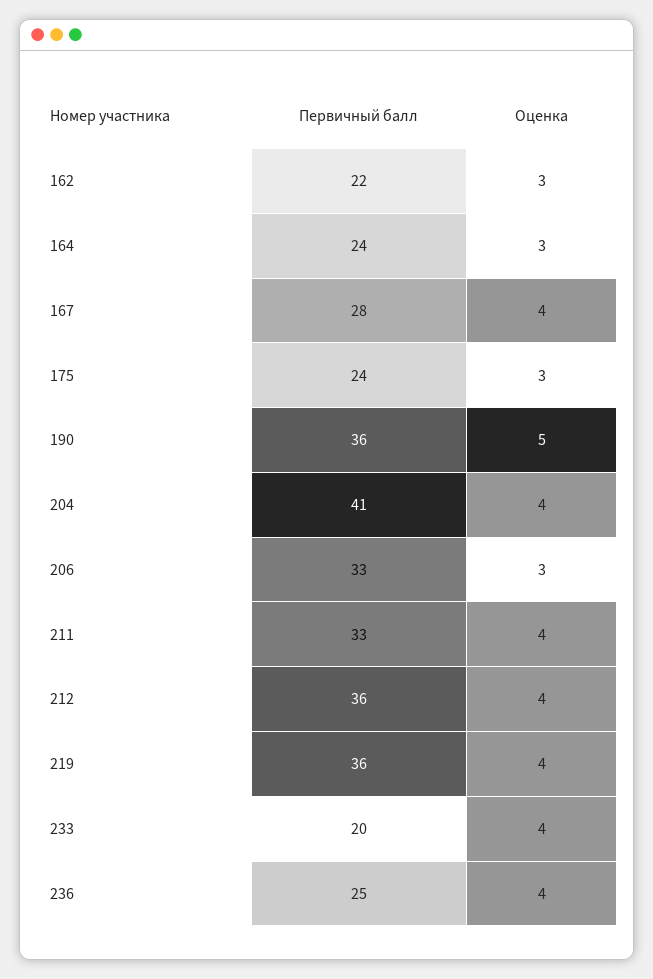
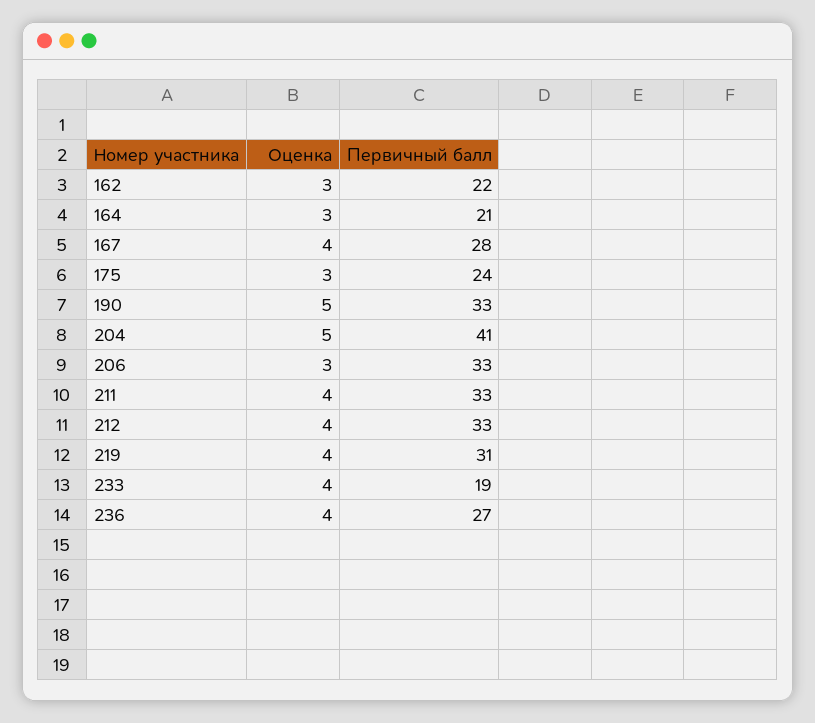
Первичный балл, 164: 24 -> 21
Первичный балл, 190: 36 -> 33
Оценка, 204: 4 -> 5
Первичный балл, 212: 36 -> 33
Первичный балл, 219: 36 -> 31
Первичный балл, 233: 20 -> 19
Первичный балл, 236: 25 -> 27

